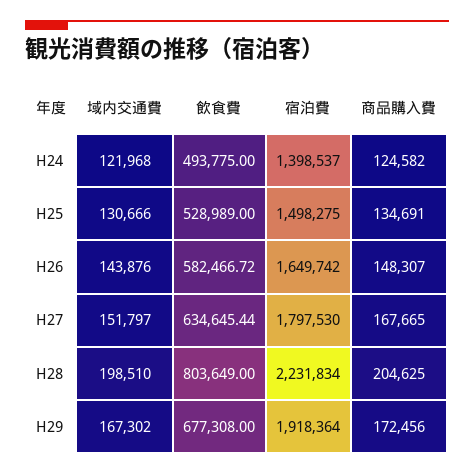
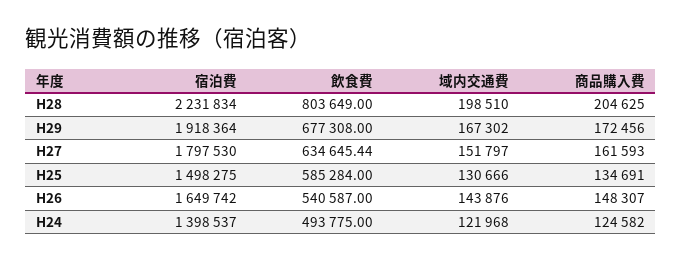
飲食費, H25: 528989 -> 585284
飲食費, H26: 582466.72 -> 540587
商品購入費, H27: 167665 -> 161593

